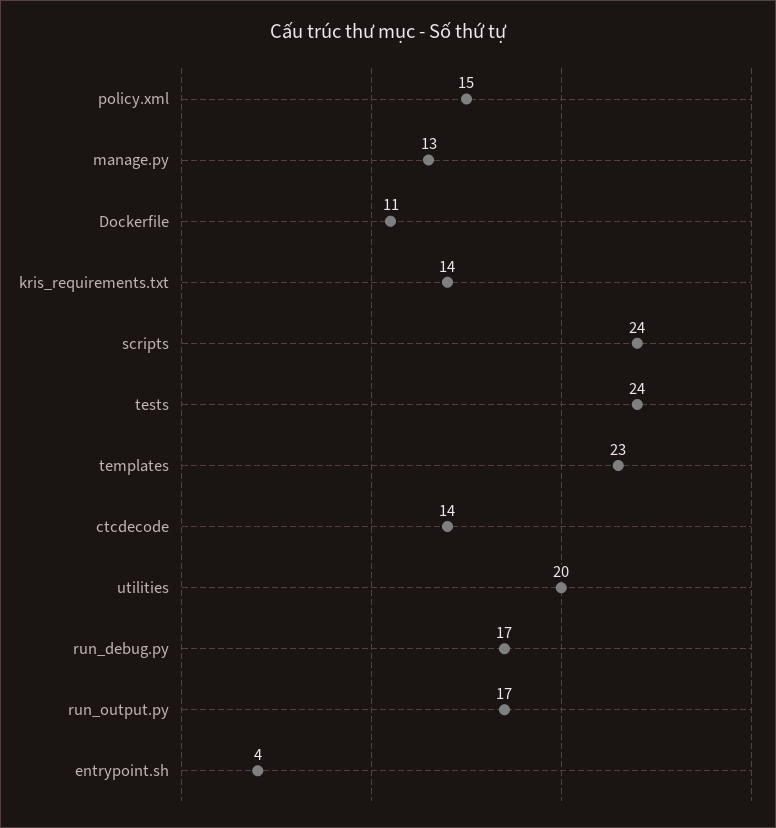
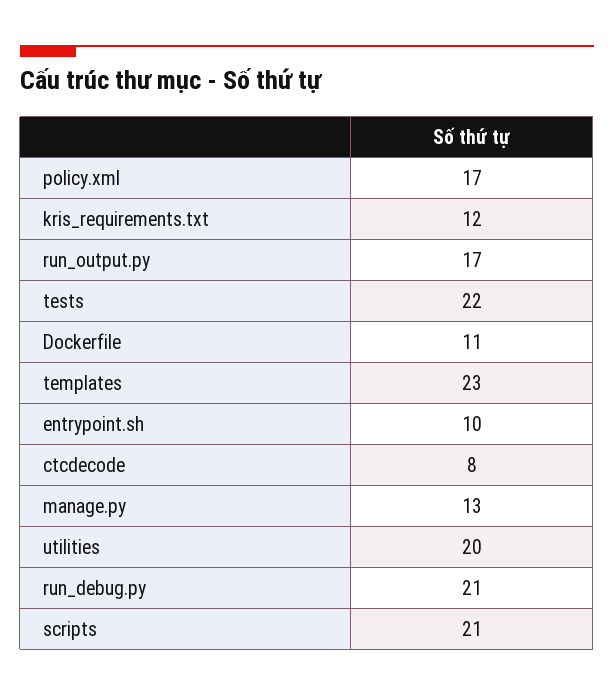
policy.xml: 15 -> 17
kris_requirements.txt: 14 -> 12
scripts: 24 -> 21
tests: 24 -> 22
ctcdecode: 14 -> 8
run_debug.py: 17 -> 21
entrypoint.sh: 4 -> 10

